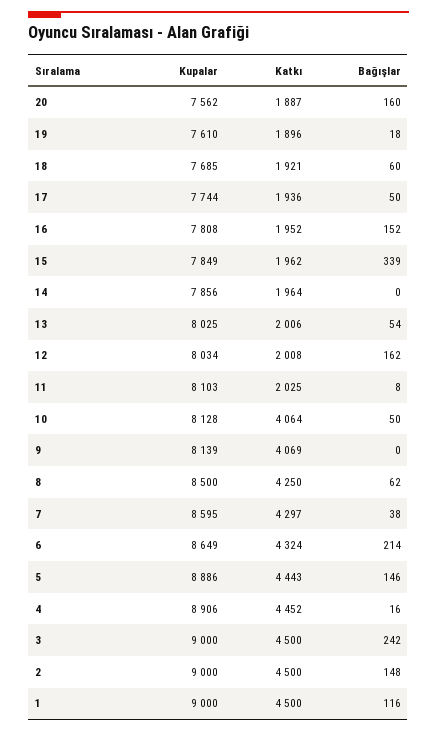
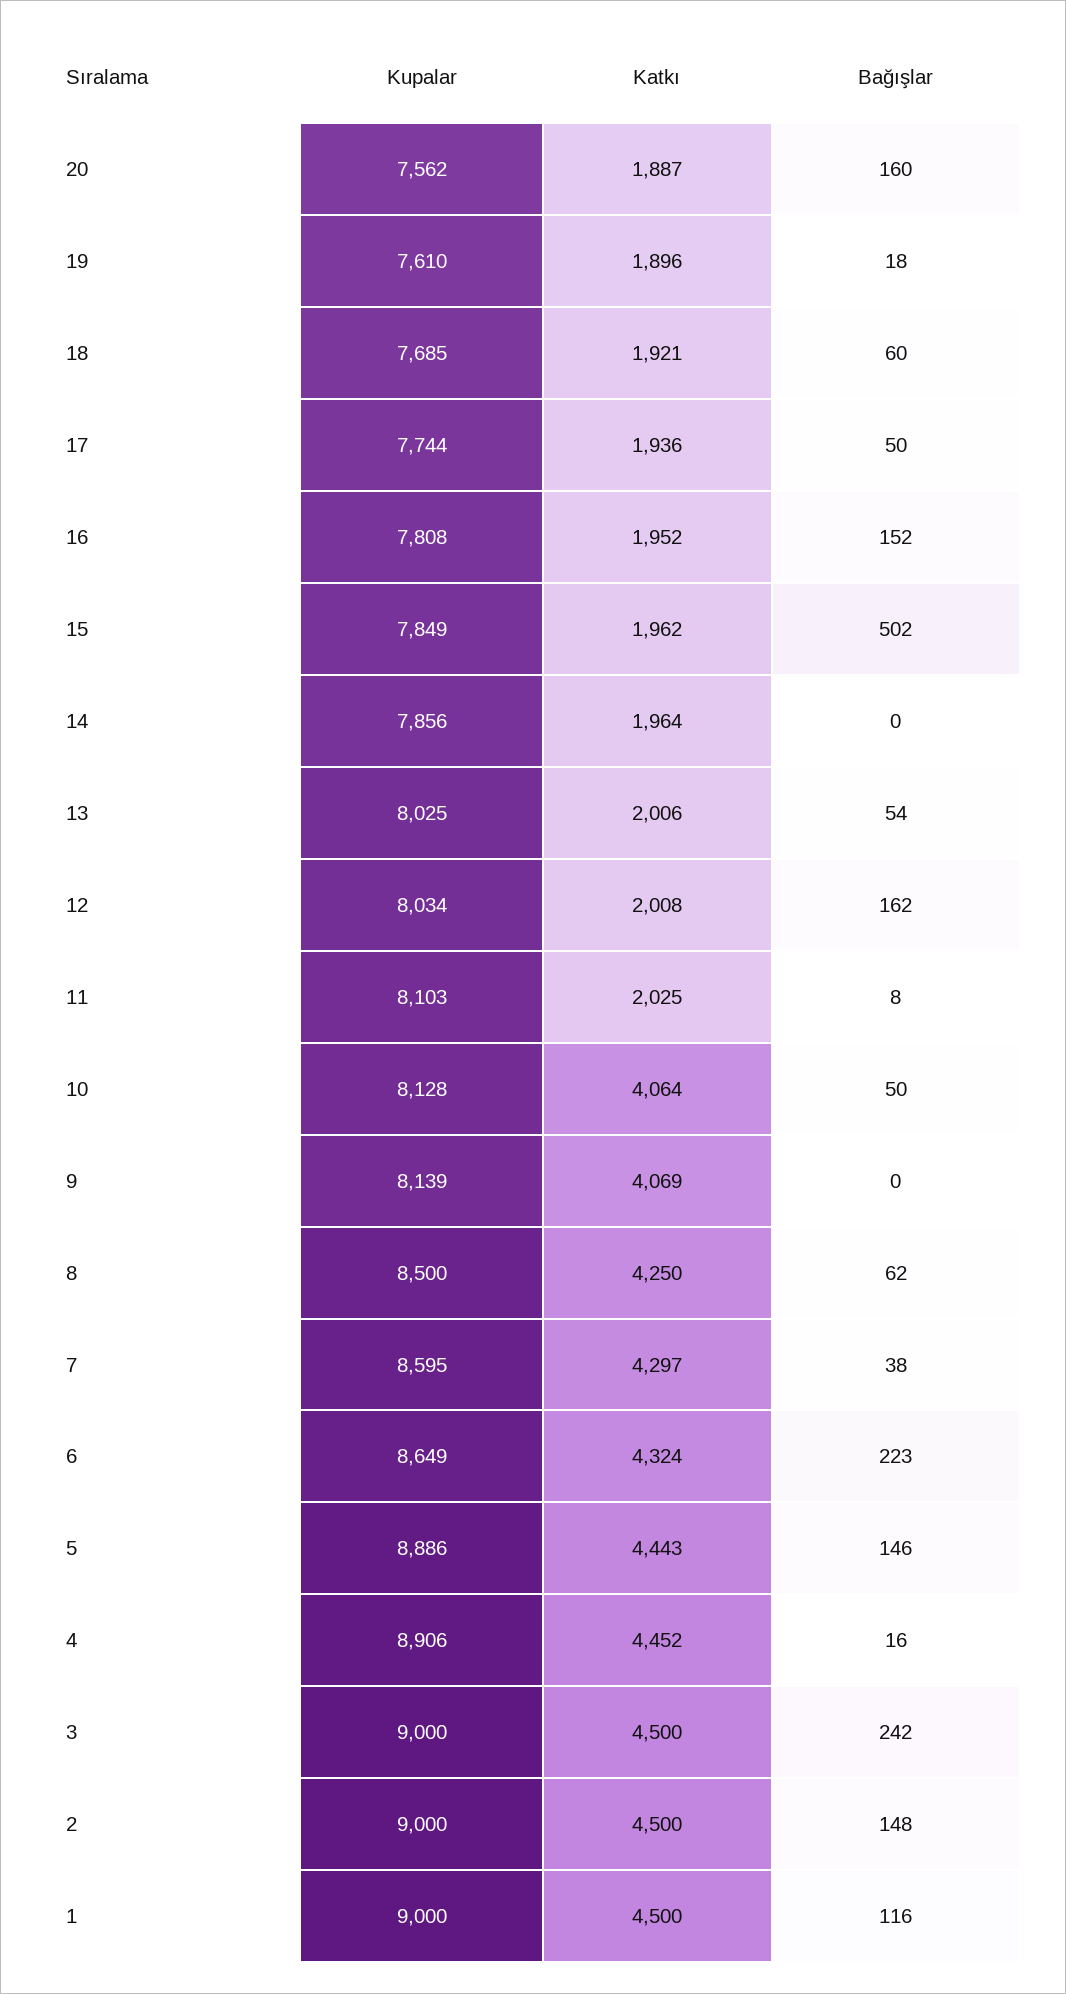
Bağışlar, 15: 339 -> 502
Bağışlar, 6: 214 -> 223

